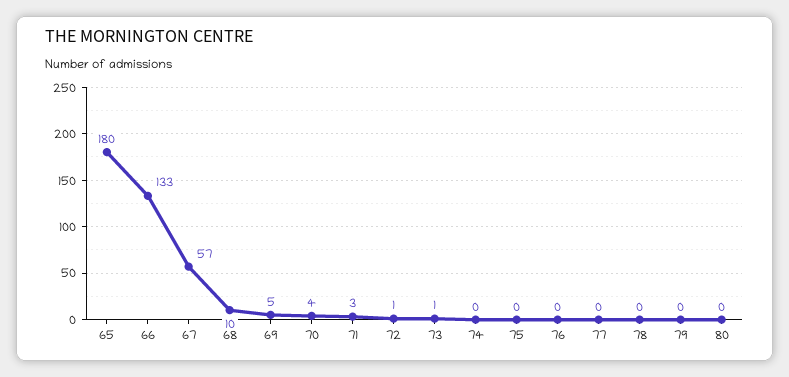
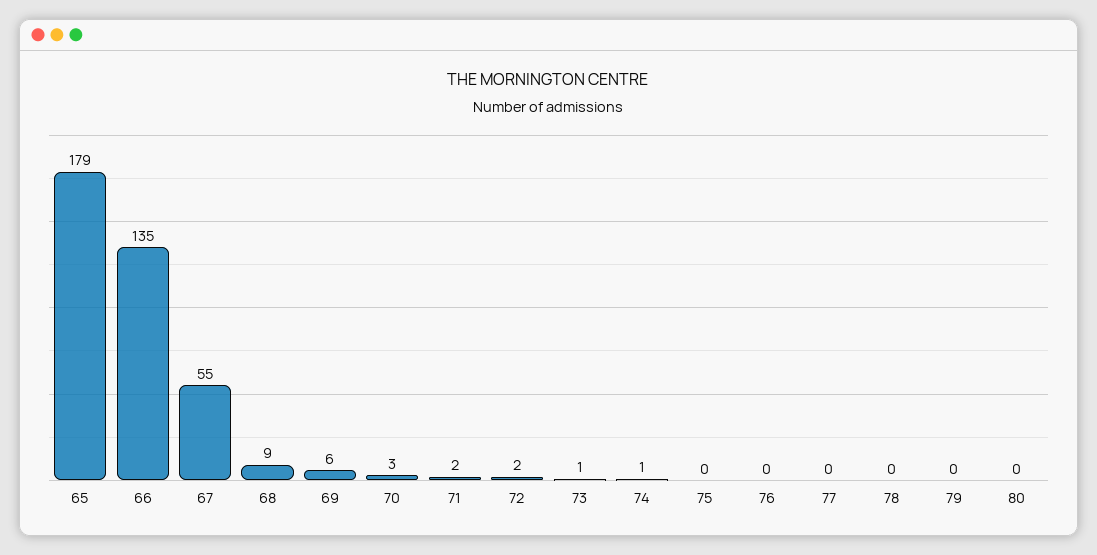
65: 180 -> 179
66: 133 -> 135
67: 57 -> 55
68: 10 -> 9
69: 5 -> 6
70: 4 -> 3
71: 3 -> 2
72: 1 -> 2
74: 0 -> 1

